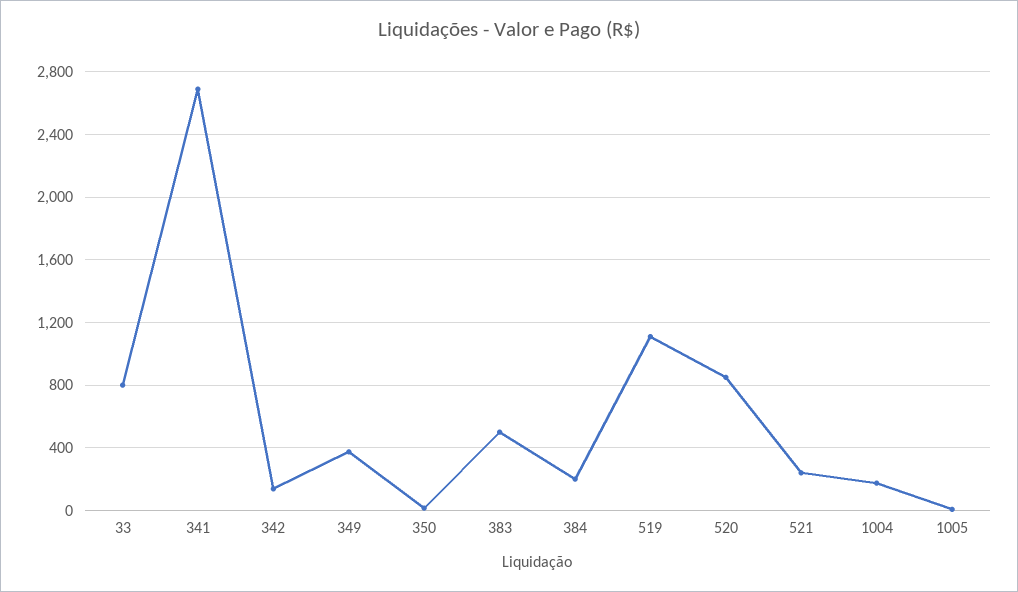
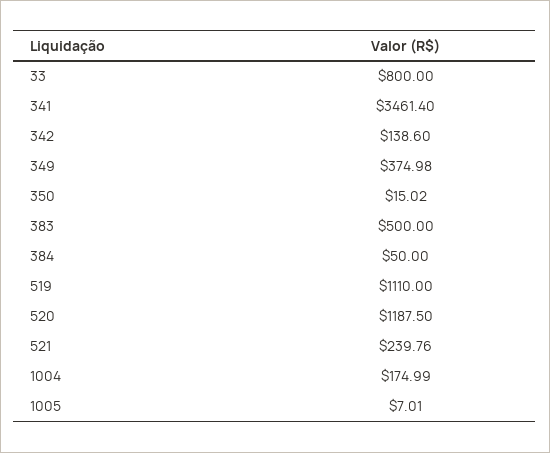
341: 2700 -> 3461.4
384: 200 -> 50
520: 850 -> 1187.5

